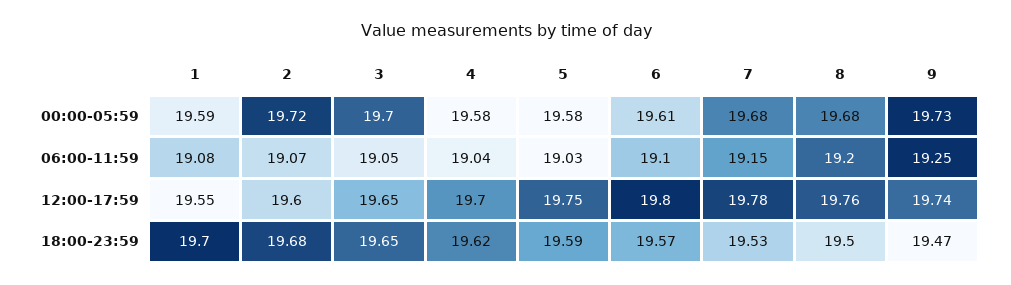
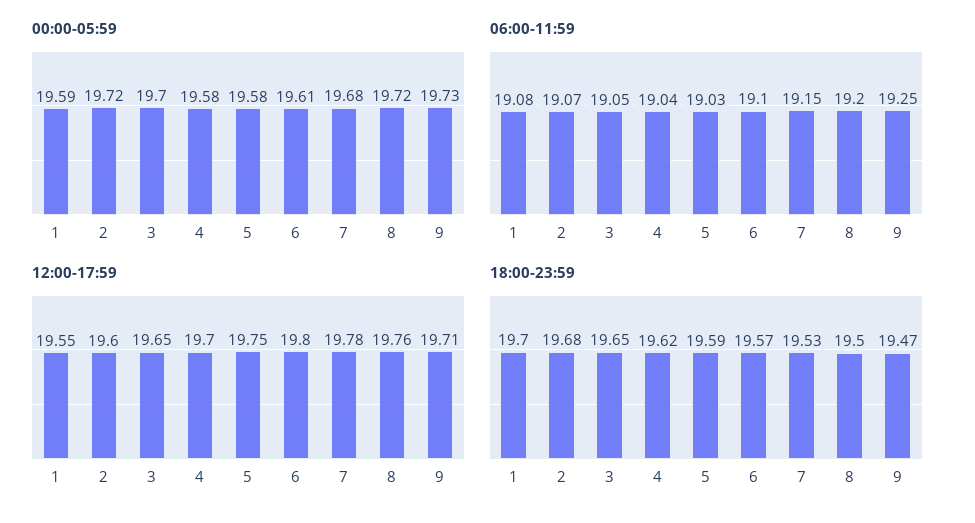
00:00-05:59, 8: 19.68 -> 19.72
12:00-17:59, 9: 19.74 -> 19.71

